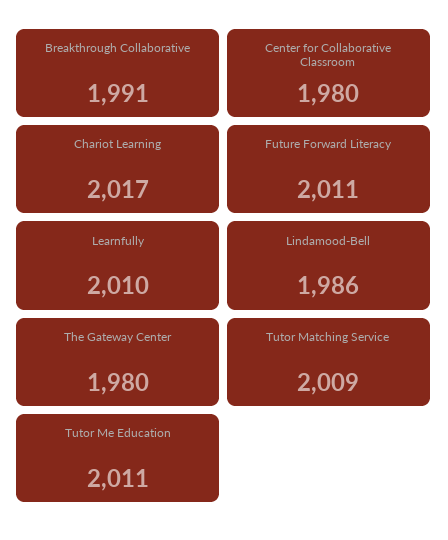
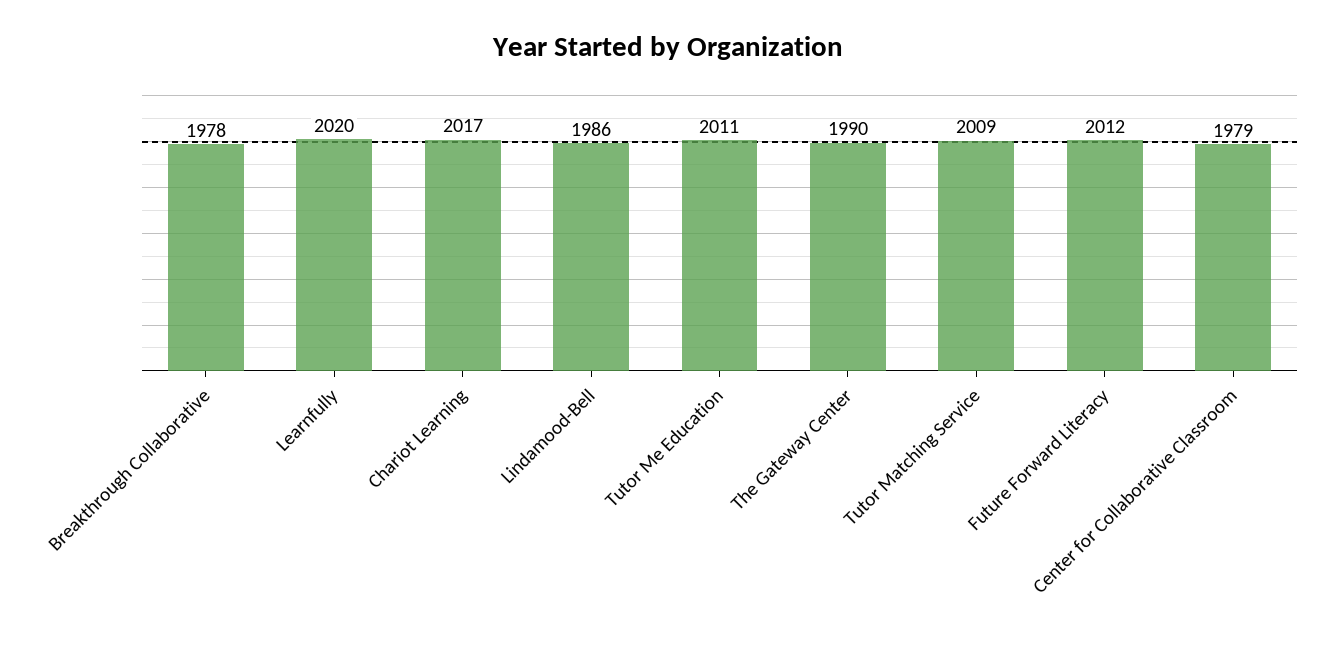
Breakthrough Collaborative: 1991 -> 1978
Center for Collaborative Classroom: 1980 -> 1979
Future Forward Literacy: 2011 -> 2012
Learnfully: 2010 -> 2020
The Gateway Center: 1980 -> 1990

